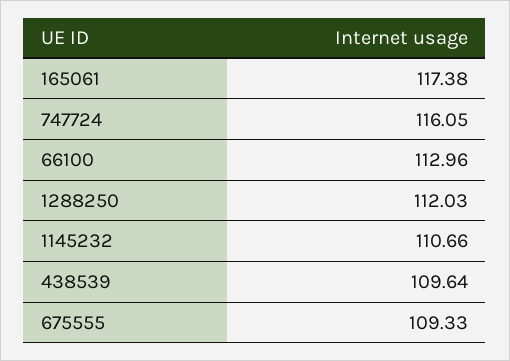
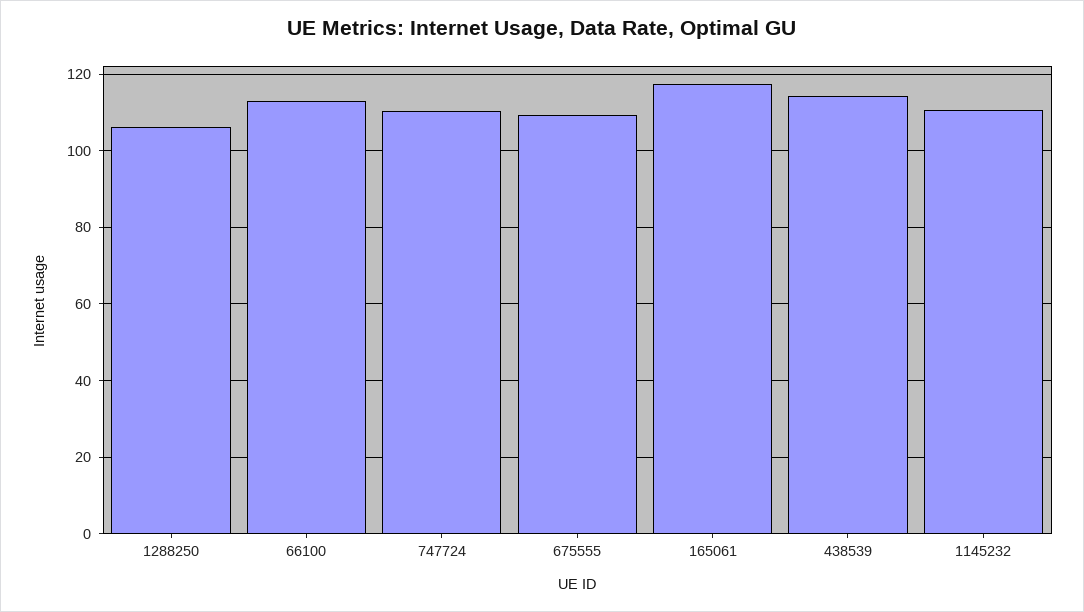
747724: 116.05 -> 110
1288250: 112.03 -> 106
438539: 109.64 -> 114

